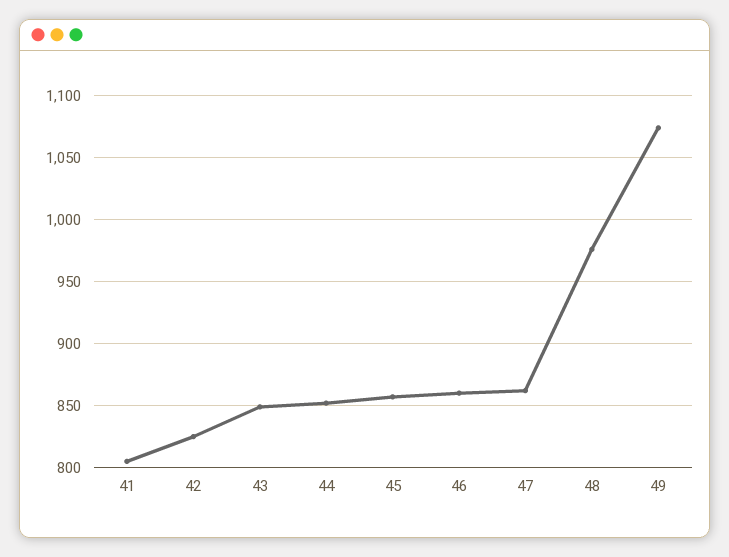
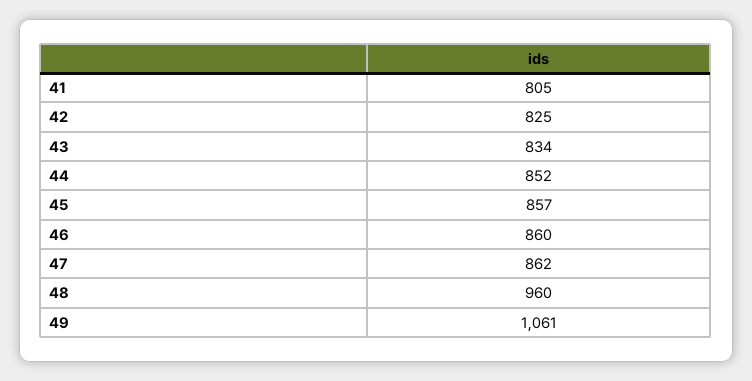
43: 850 -> 834
48: 975 -> 960
49: 1075 -> 1061

